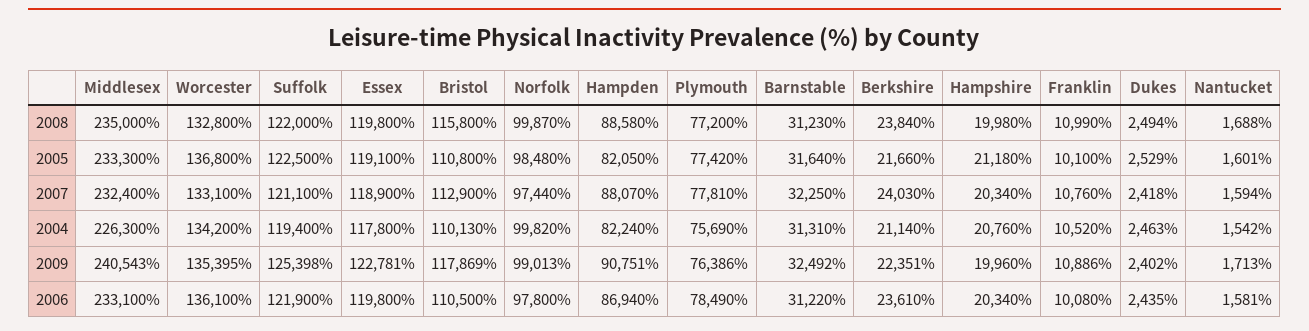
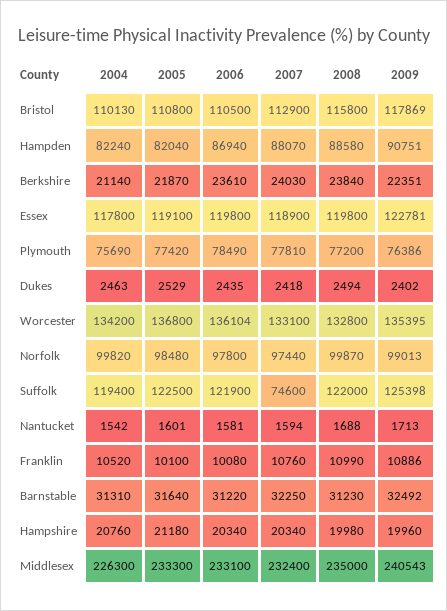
Hampden, 2005: 82050 -> 82040
Berkshire, 2005: 21660 -> 21870
Suffolk, 2007: 121100 -> 74600
Worcester, 2006: 136100 -> 136104

